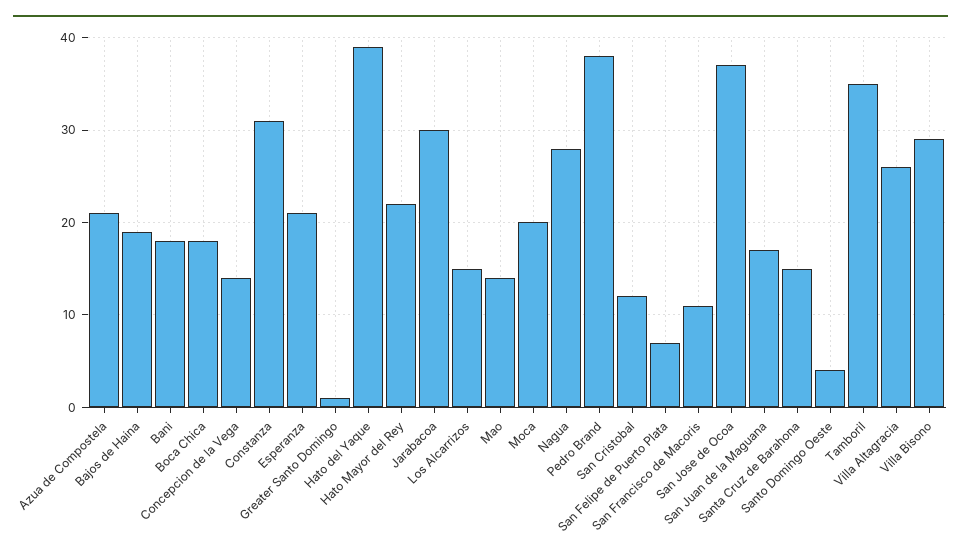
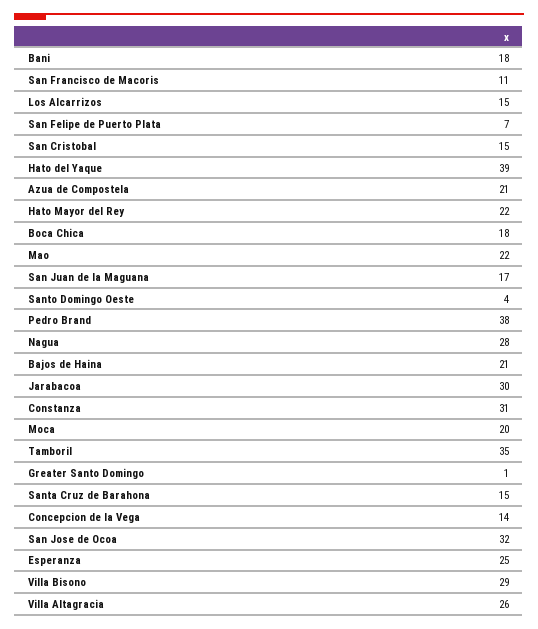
Bajos de Haina: 19 -> 21
Esperanza: 21 -> 25
Mao: 14 -> 22
San Cristobal: 12 -> 15
San Jose de Ocoa: 37 -> 32

